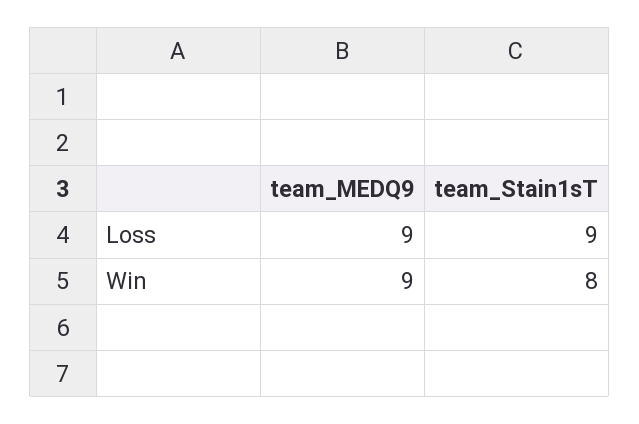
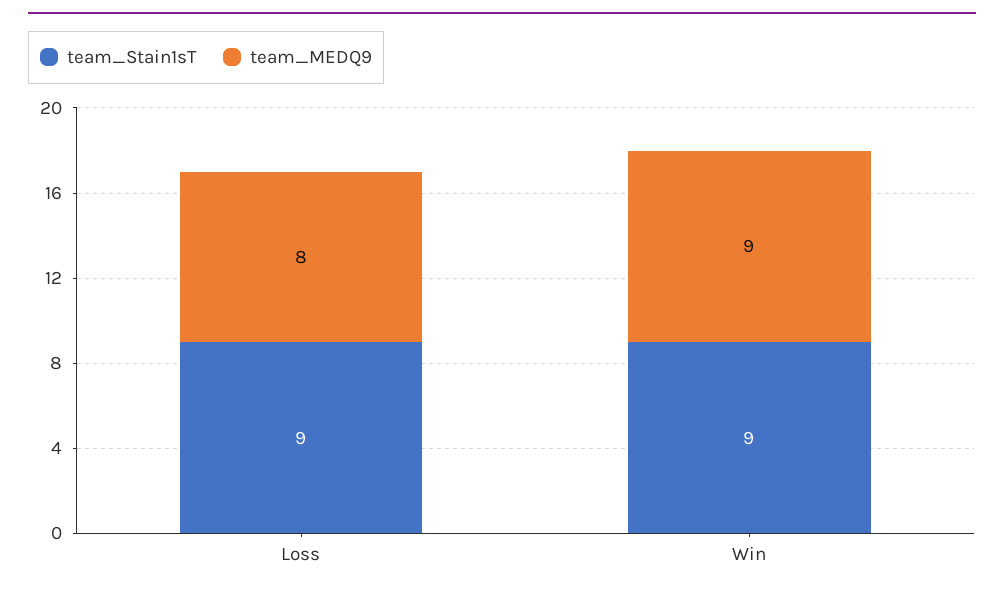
team_MEDQ9, Loss: 9 -> 8
team_Stain1sT, Win: 8 -> 9

